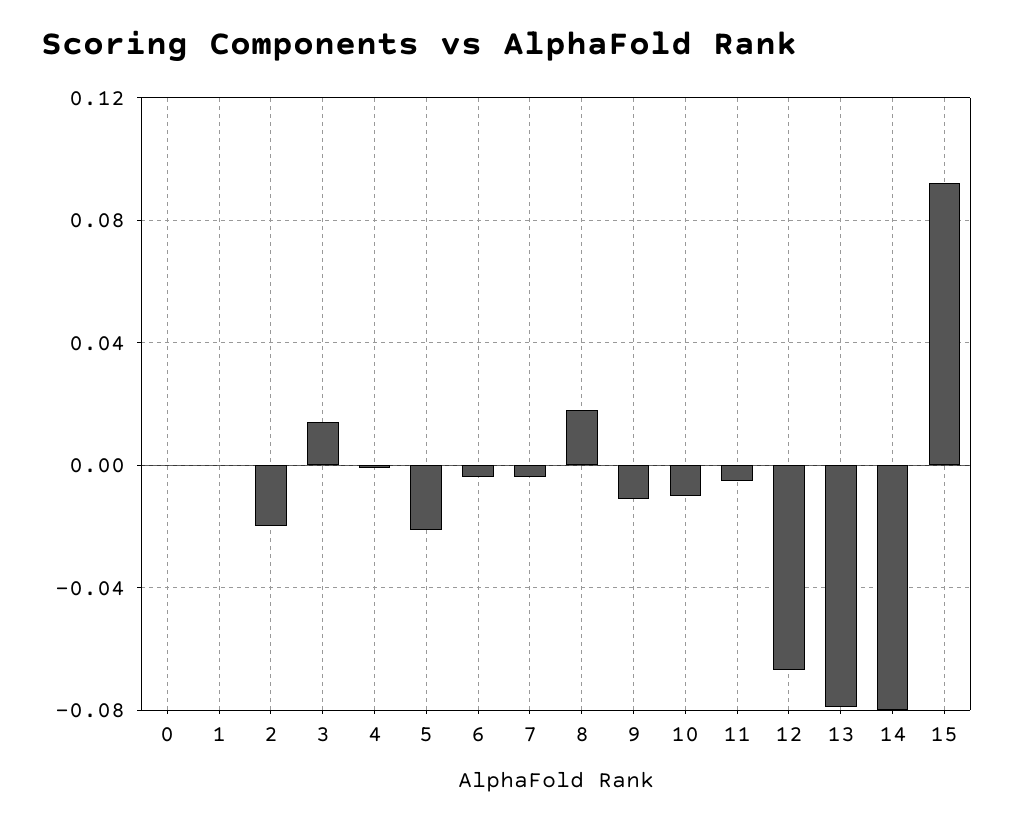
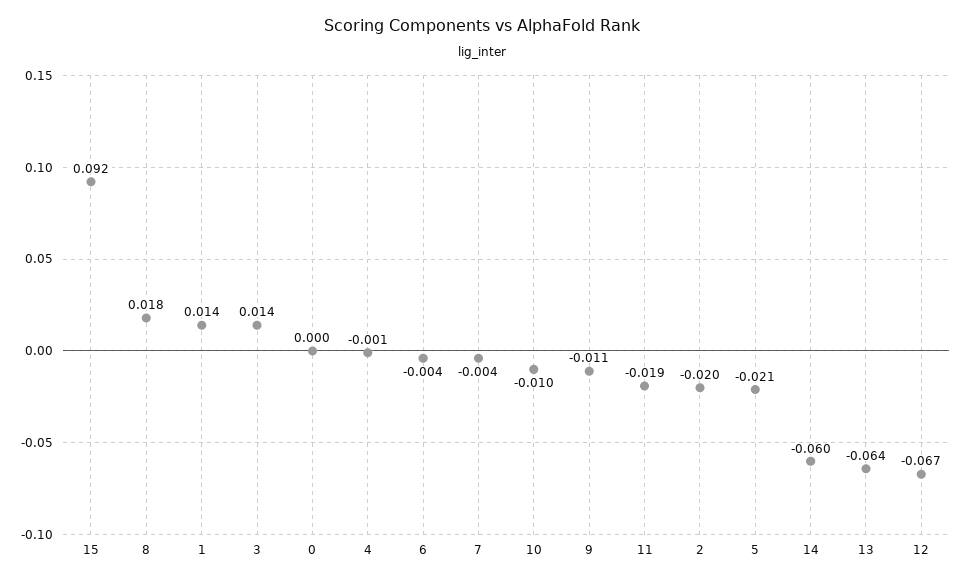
1: 0 -> 0.014
11: -0.005 -> -0.019
13: -0.08 -> -0.064
14: -0.08 -> -0.06

